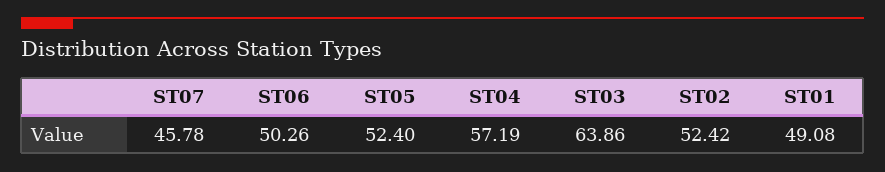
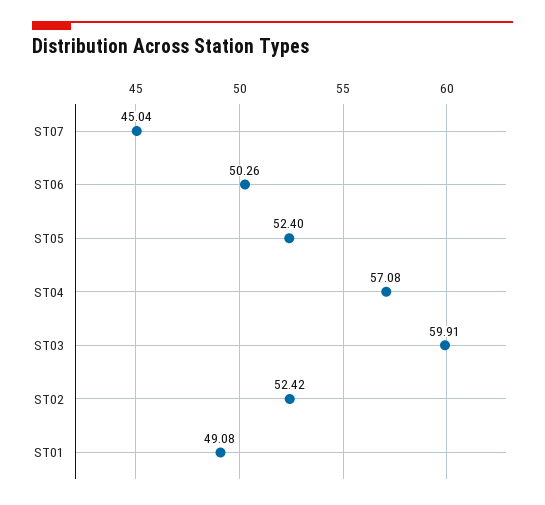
ST07: 45.78 -> 45.04
ST04: 57.19 -> 57.08
ST03: 63.86 -> 59.91

